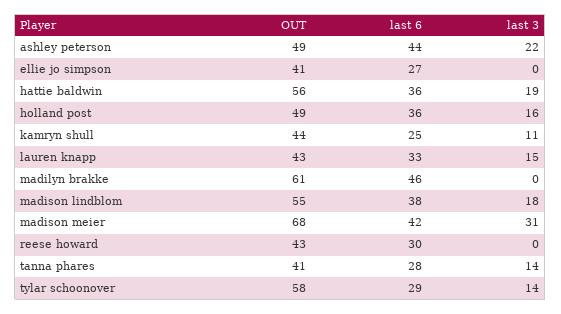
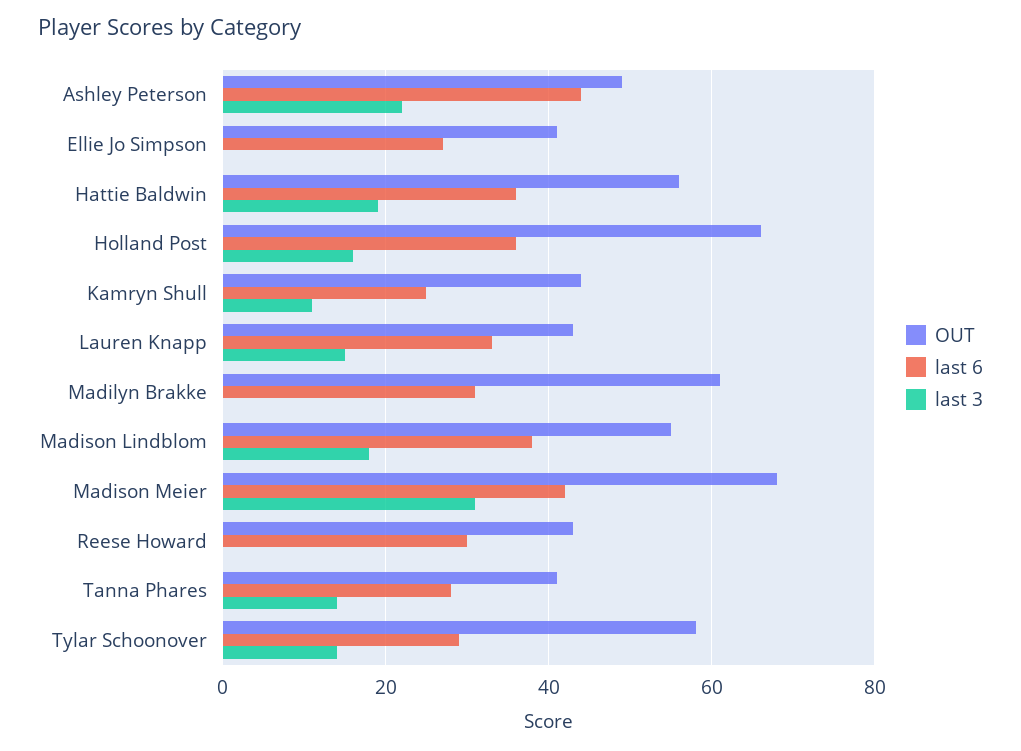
OUT, holland post: 49 -> 65
last 6, madilyn brakke: 46 -> 30

